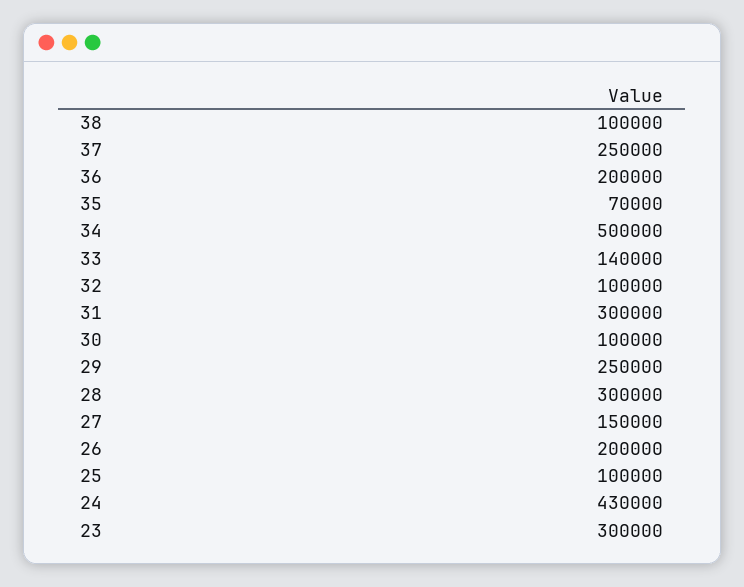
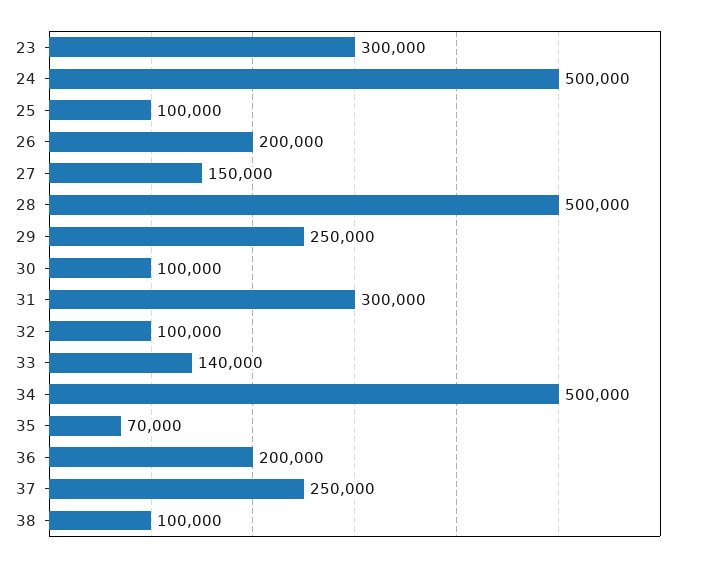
28: 300000 -> 500000
24: 430000 -> 500000

